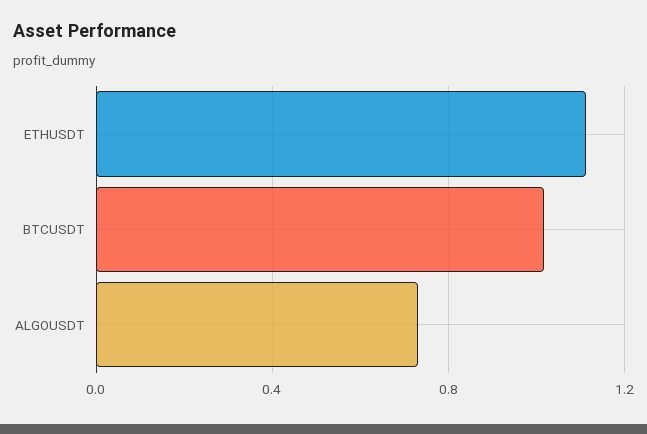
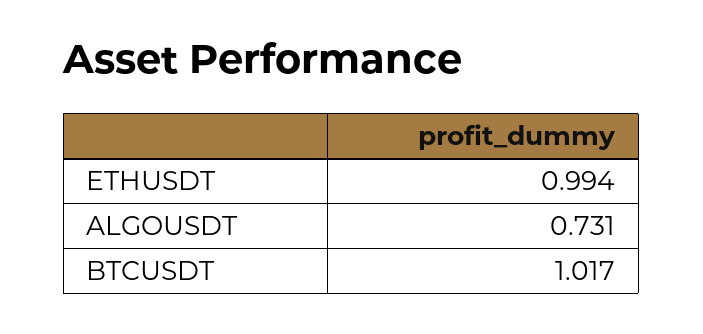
ETHUSDT: 1.1 -> 0.994

